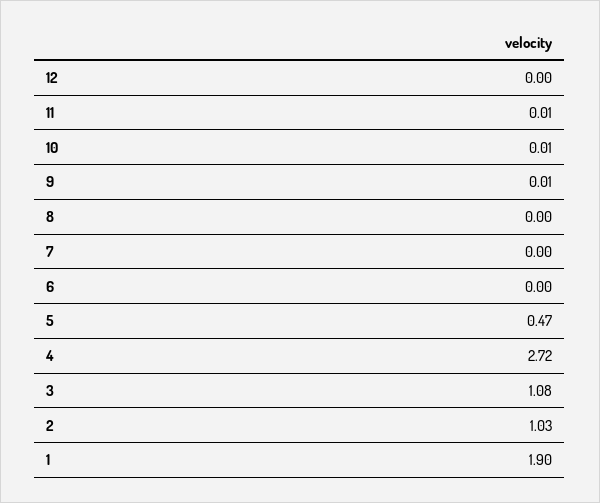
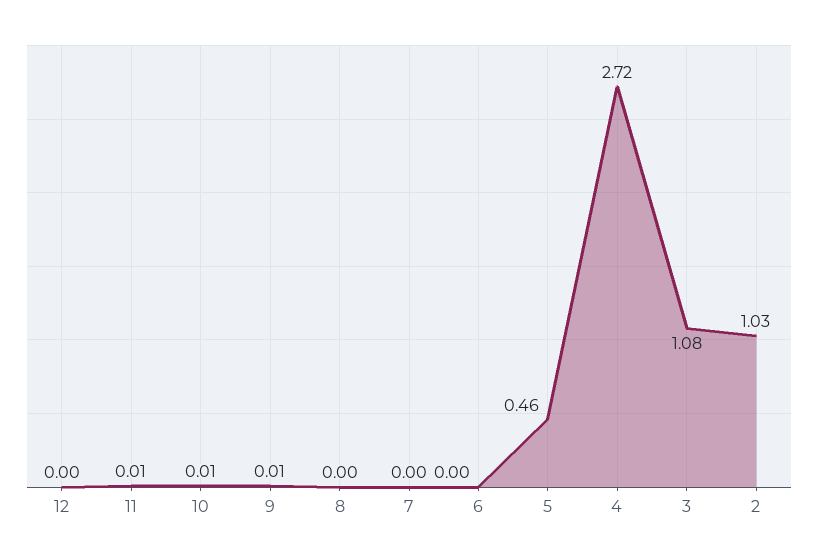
5: 0.47 -> 0.46
1: 1.9 -> none

